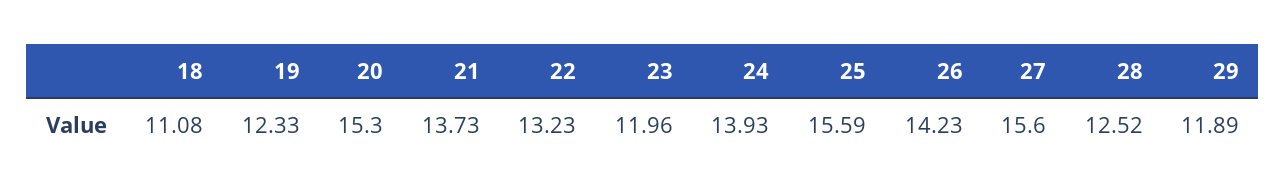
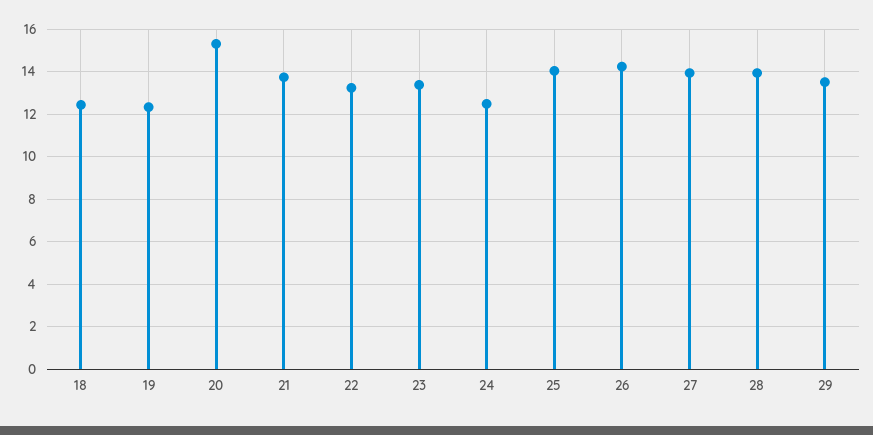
18: 11.08 -> 12.5
23: 11.96 -> 13.5
24: 13.93 -> 12.5
25: 15.59 -> 14
27: 15.6 -> 14
28: 12.52 -> 14
29: 11.89 -> 13.5

